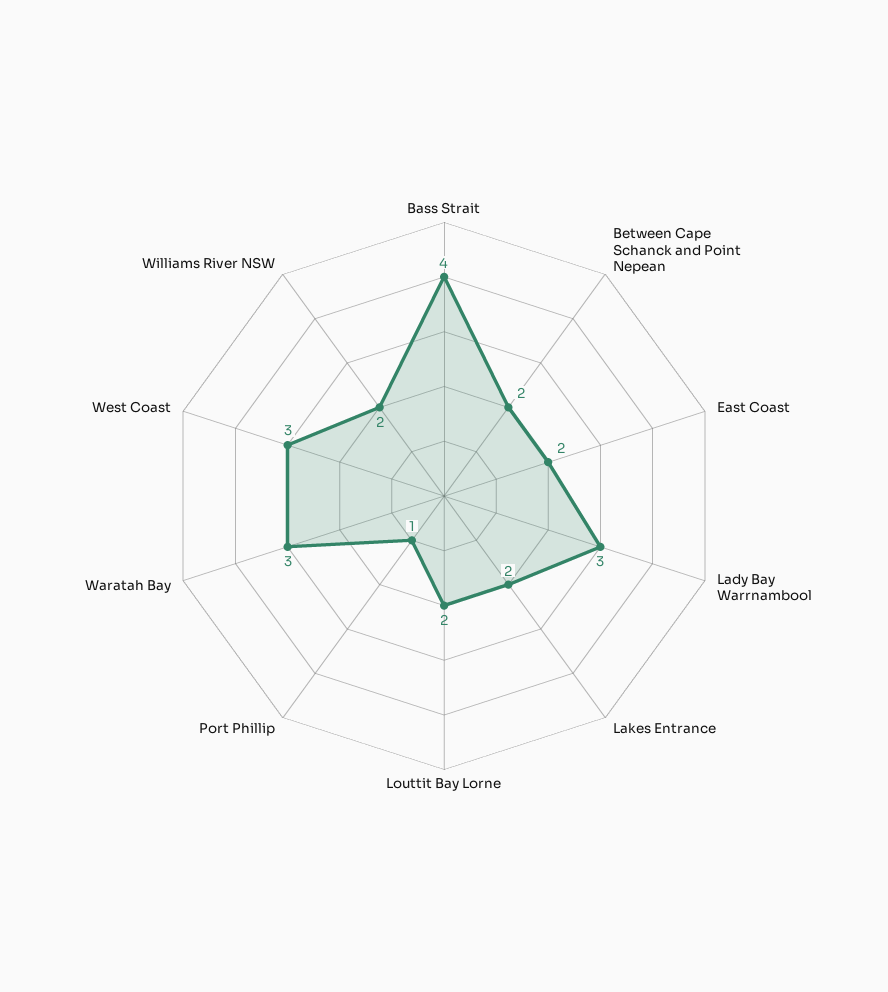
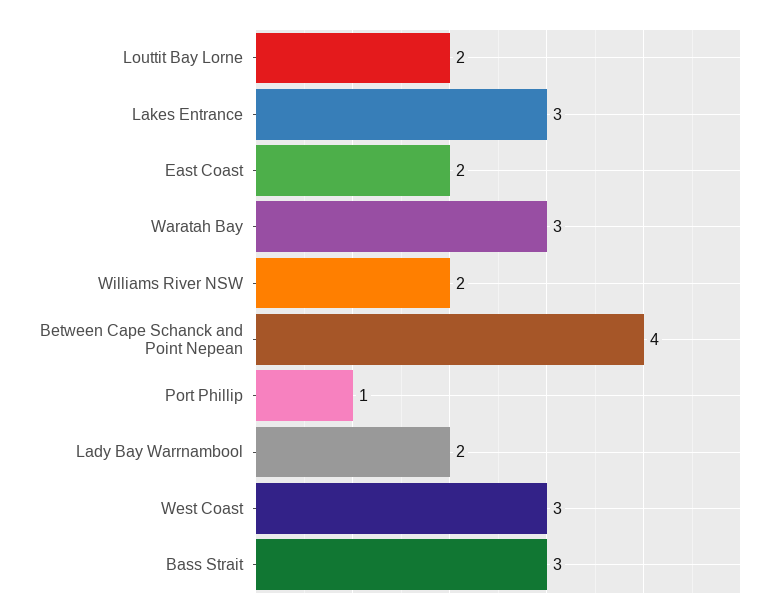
Bass Strait: 4 -> 3
Between Cape Schanck and Point Nepean: 2 -> 4
Lady Bay Warrnambool: 3 -> 2
Lakes Entrance: 2 -> 3

